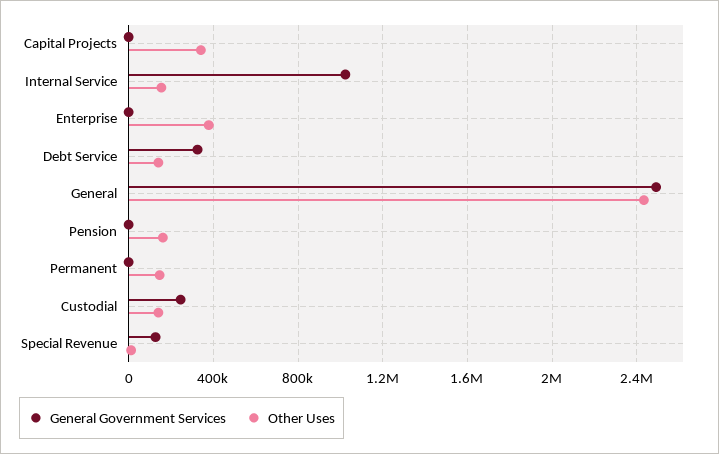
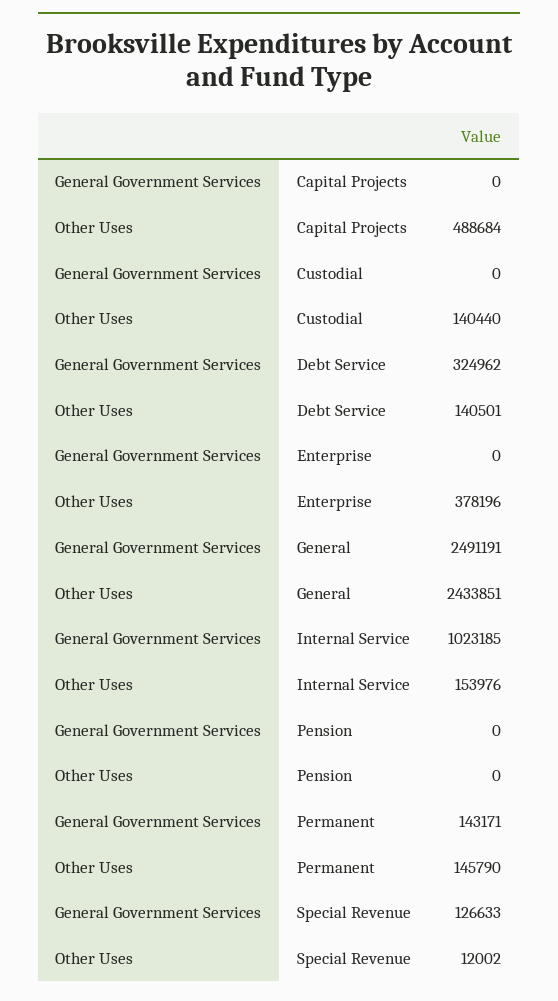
Other Uses, Capital Projects: 350000 -> 488684
Other Uses, Pension: 150000 -> 0
General Government Services, Permanent: 0 -> 143171
General Government Services, Custodial: 250000 -> 0

